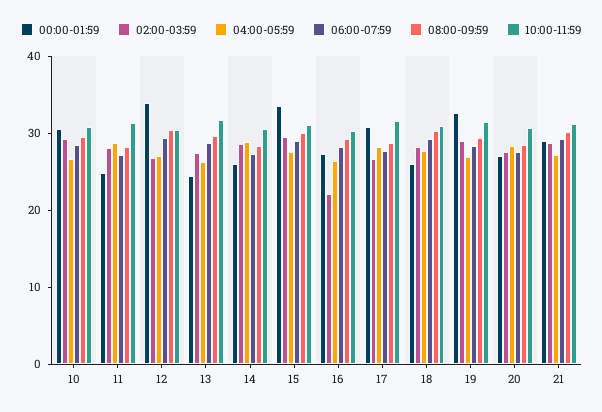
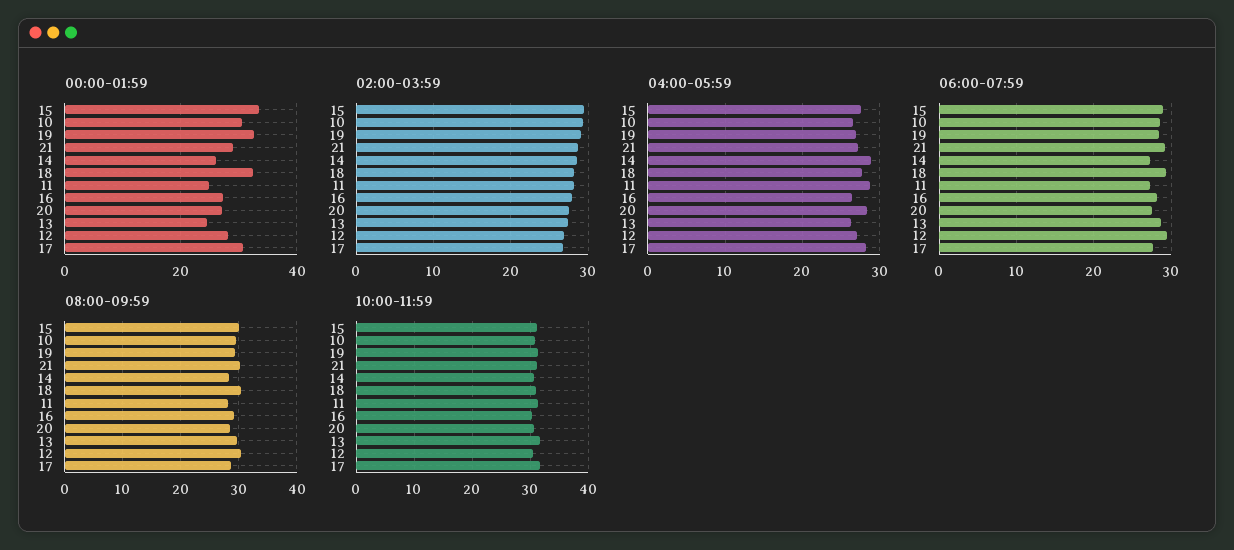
00:00-01:59, 12: 34 -> 28
02:00-03:59, 16: 22 -> 28
00:00-01:59, 18: 26 -> 32

